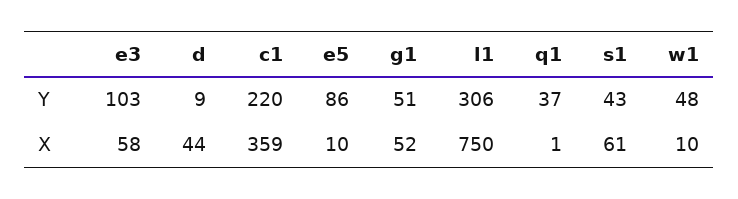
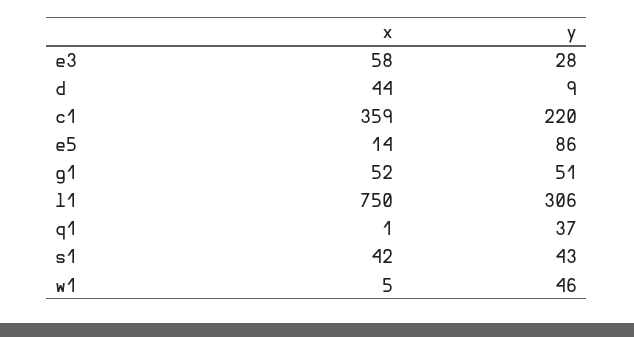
e3, Y: 103 -> 28
w1, Y: 48 -> 46
e5, X: 10 -> 14
s1, X: 61 -> 42
w1, X: 10 -> 5

